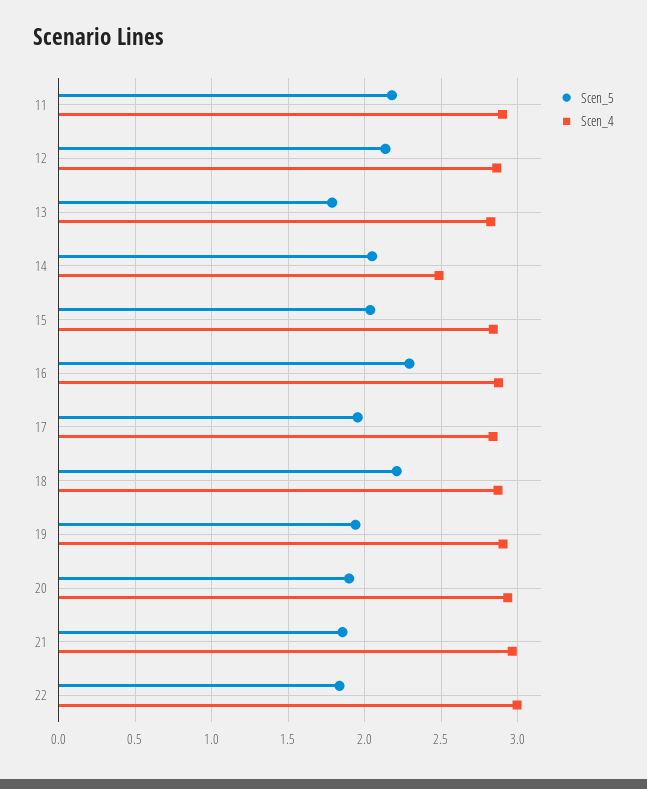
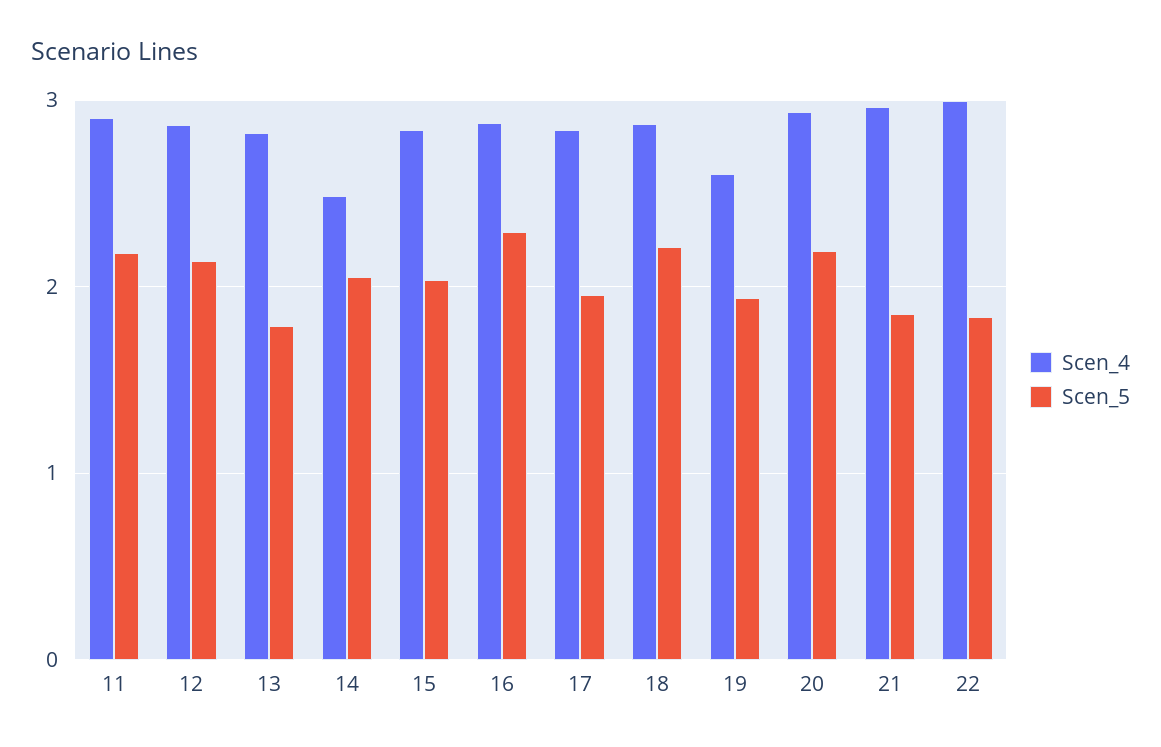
Scen_4, 19: 2.9 -> 2.6
Scen_5, 20: 1.9 -> 2.2

